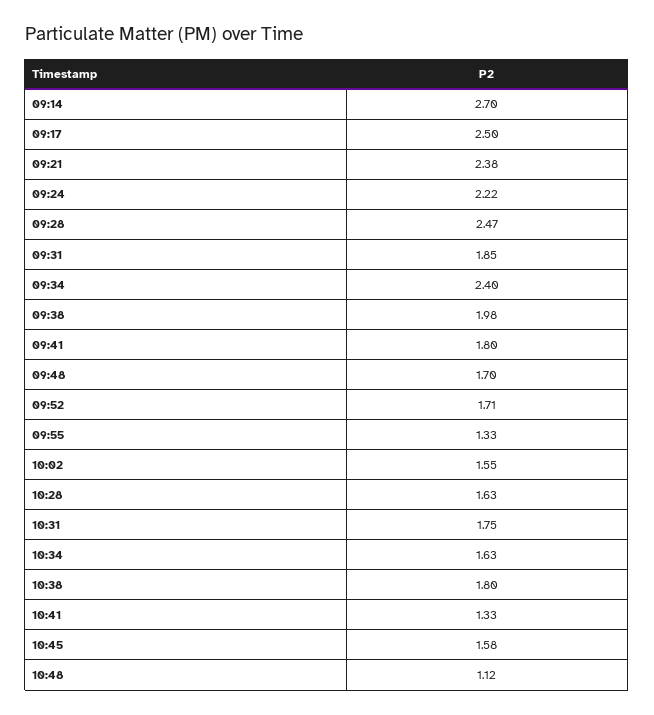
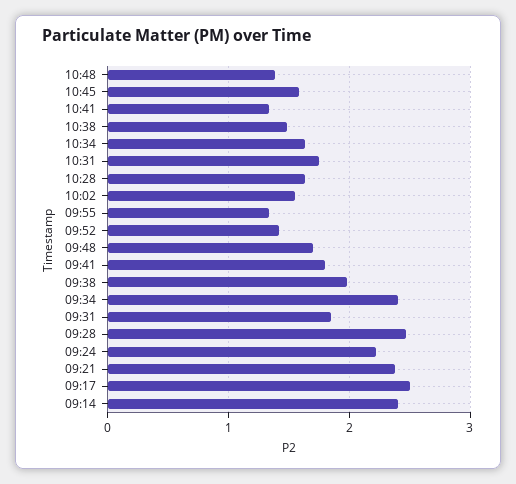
09:14: 2.7 -> 2.4
09:52: 1.71 -> 1.4
10:38: 1.8 -> 1.5
10:48: 1.12 -> 1.4

